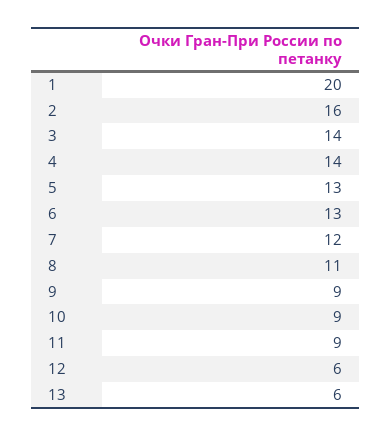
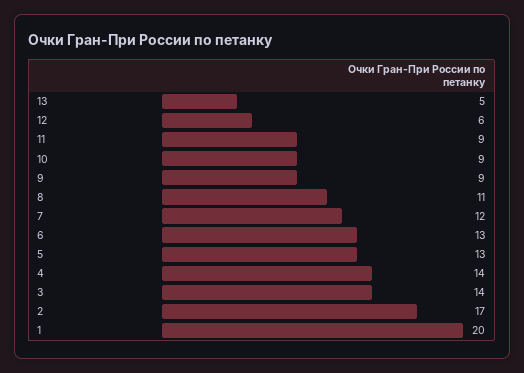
2: 16 -> 17
13: 6 -> 5

